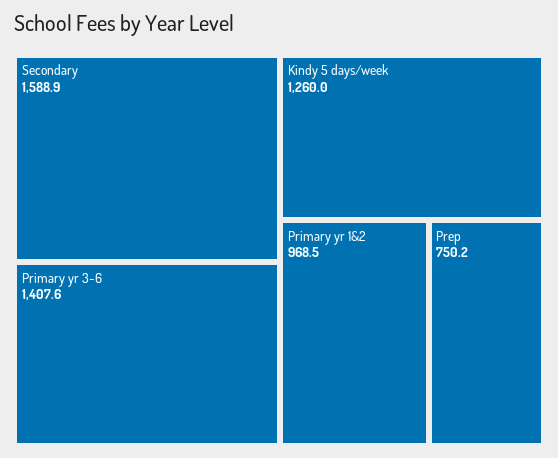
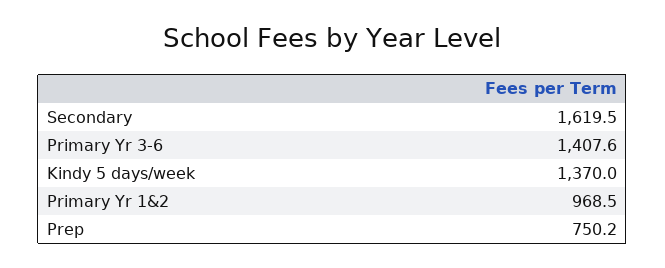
Secondary: 1588.9 -> 1619.5
Kindy 5 days/week: 1260 -> 1370

